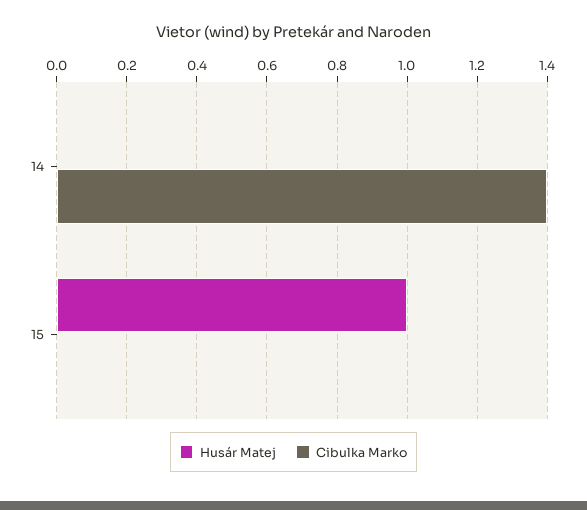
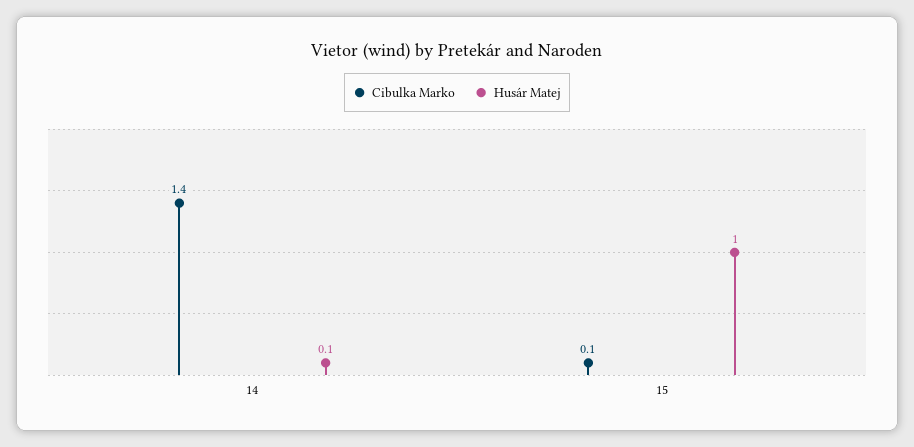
Husár Matej, 14: 0 -> 0.1
Cibulka Marko, 15: 0 -> 0.1

